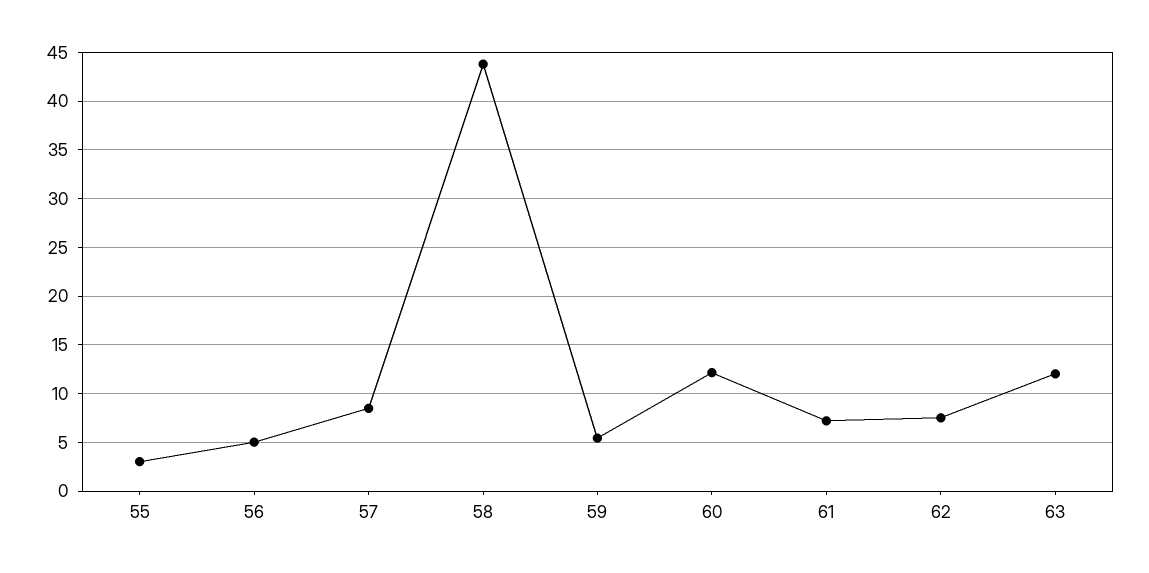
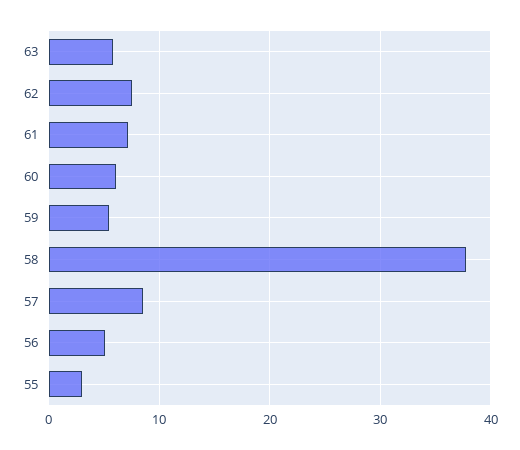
58: 44 -> 38
60: 12 -> 6
63: 12 -> 6

